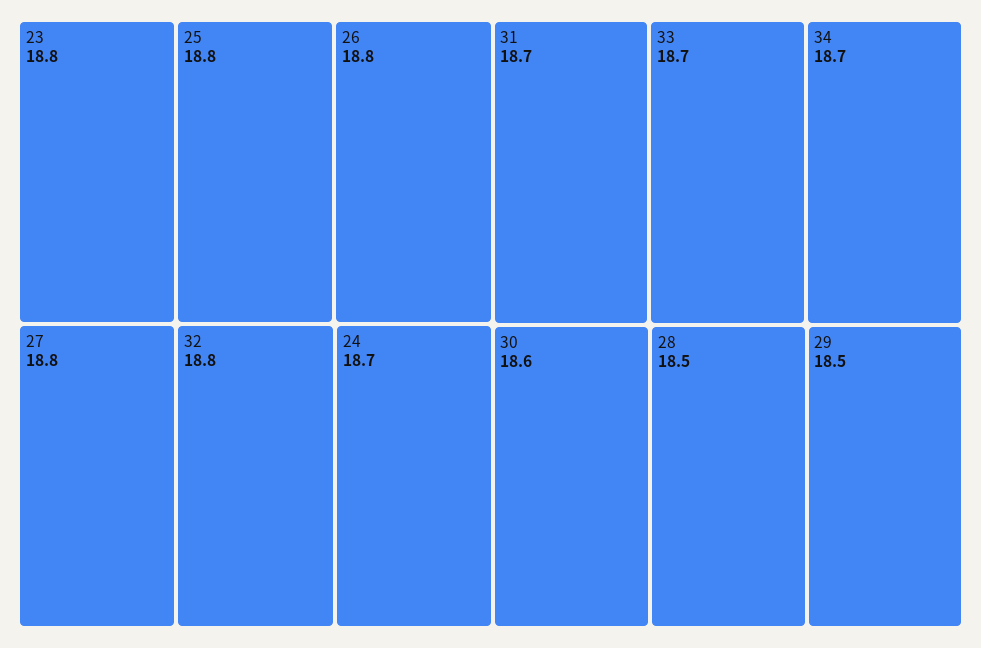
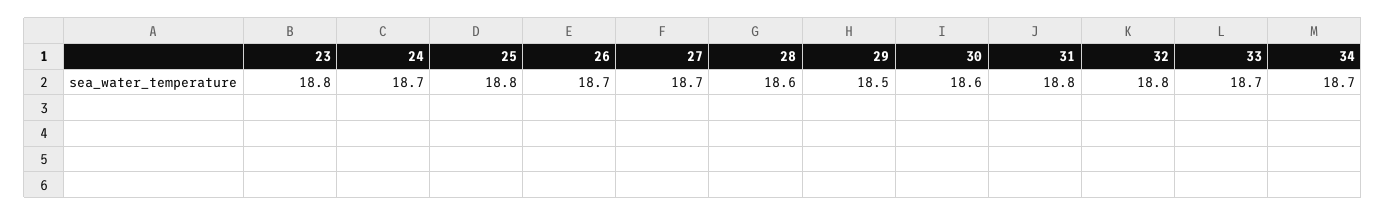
26: 18.8 -> 18.7
27: 18.8 -> 18.7
31: 18.7 -> 18.8
28: 18.5 -> 18.6

